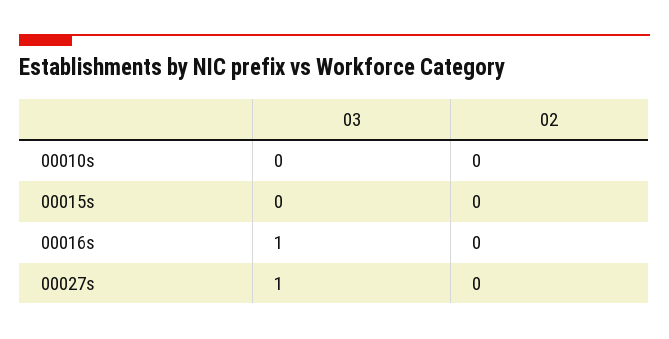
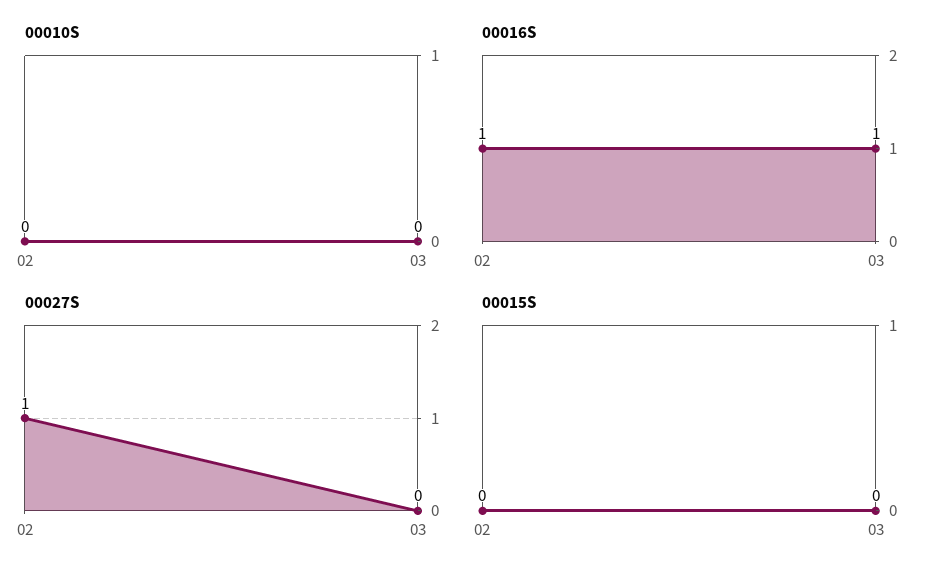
00016s, 02: 0 -> 1
00027s, 03: 1 -> 0
00027s, 02: 0 -> 1

